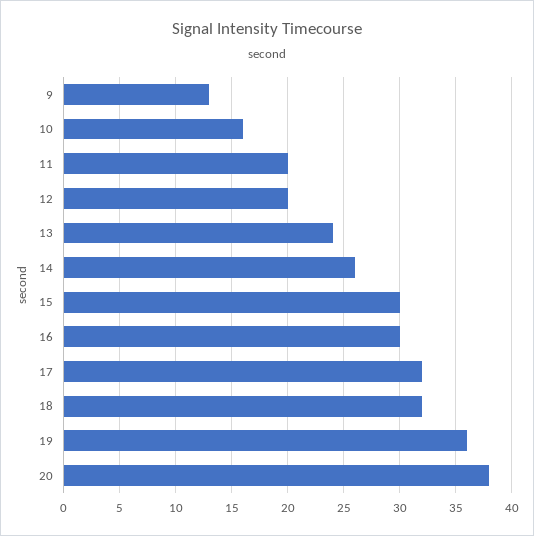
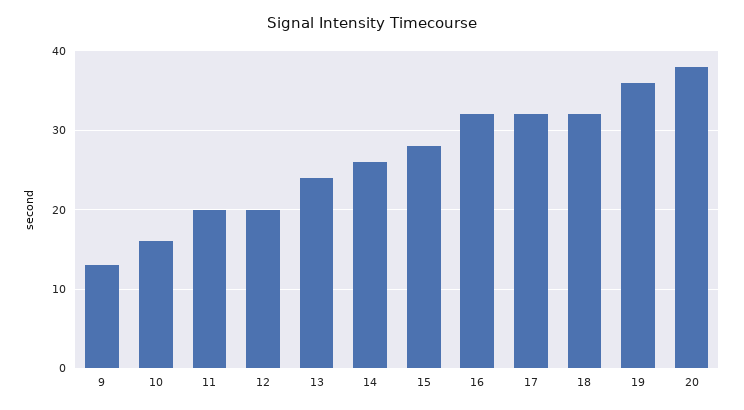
15: 30 -> 28
16: 30 -> 32

